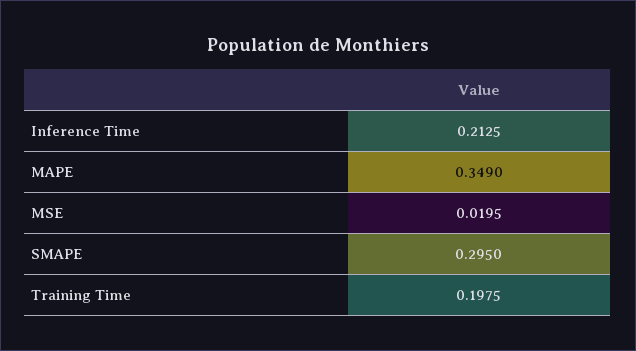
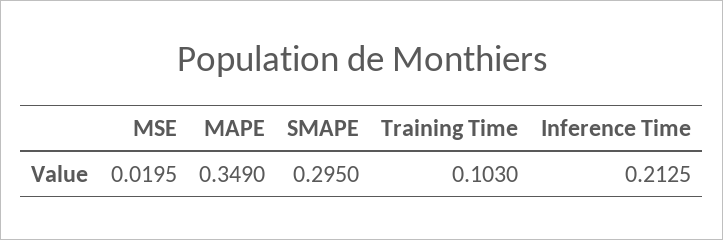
Training Time: 0.1975 -> 0.103

